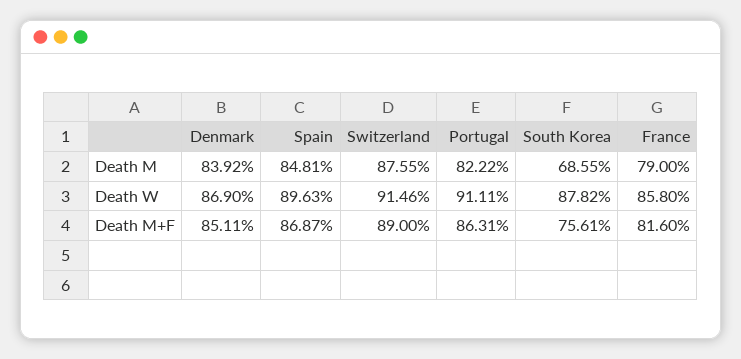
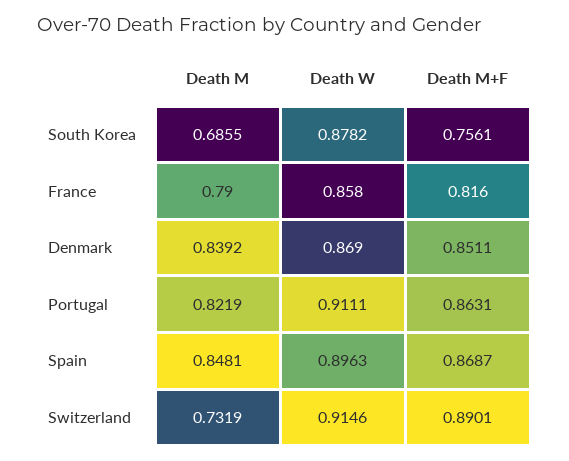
Switzerland, Death M: 0.8755 -> 0.7319
Portugal, Death M: 0.8222 -> 0.8219
Switzerland, Death M+F: 0.89 -> 0.8901

